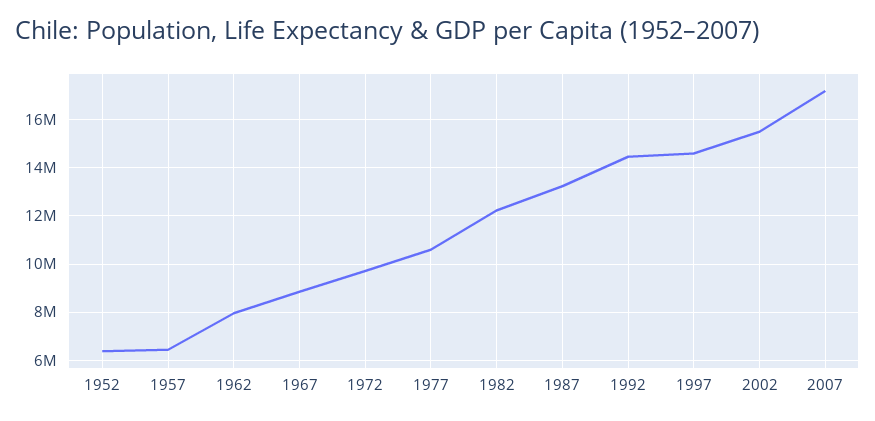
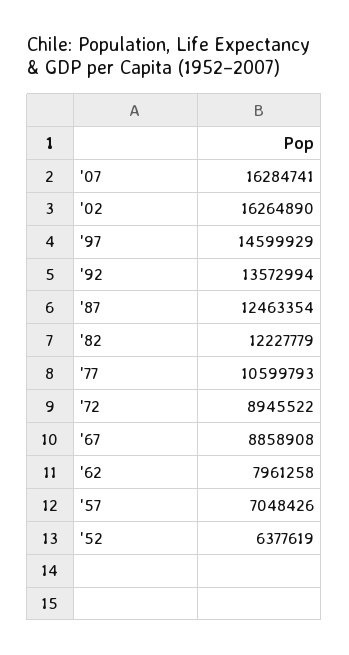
1957: 6500000 -> 7048426
1972: 9750000 -> 8945522
1987: 13250000 -> 12463354
1992: 14500000 -> 13572994
2002: 15500000 -> 16264890
2007: 17250000 -> 16284741

